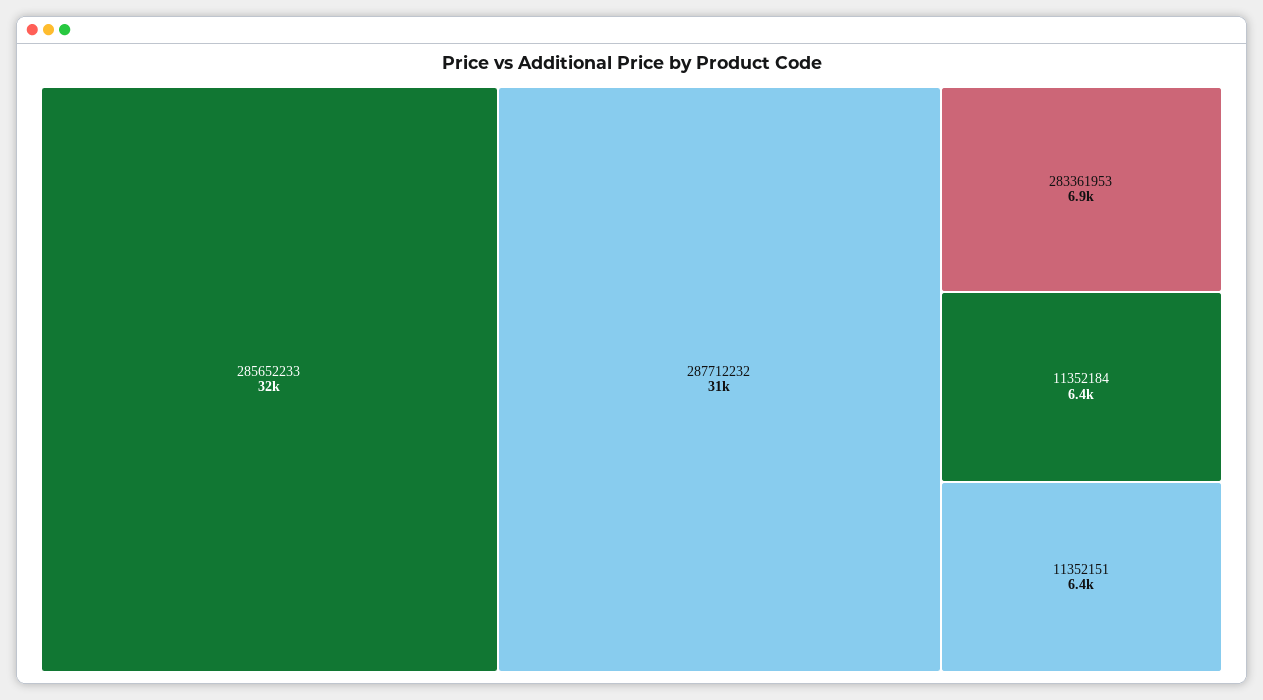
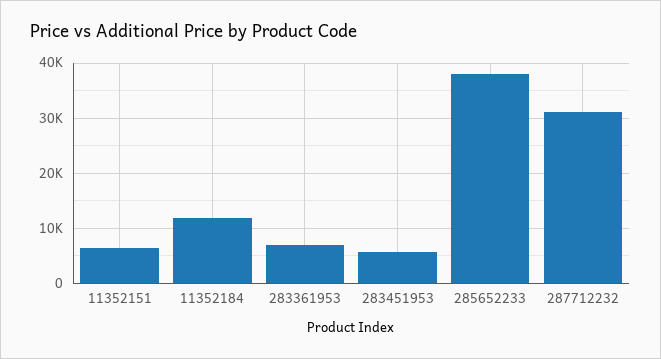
285652233: 32000 -> 38000
11352184: 6400 -> 12000
283451953: none -> 6000

